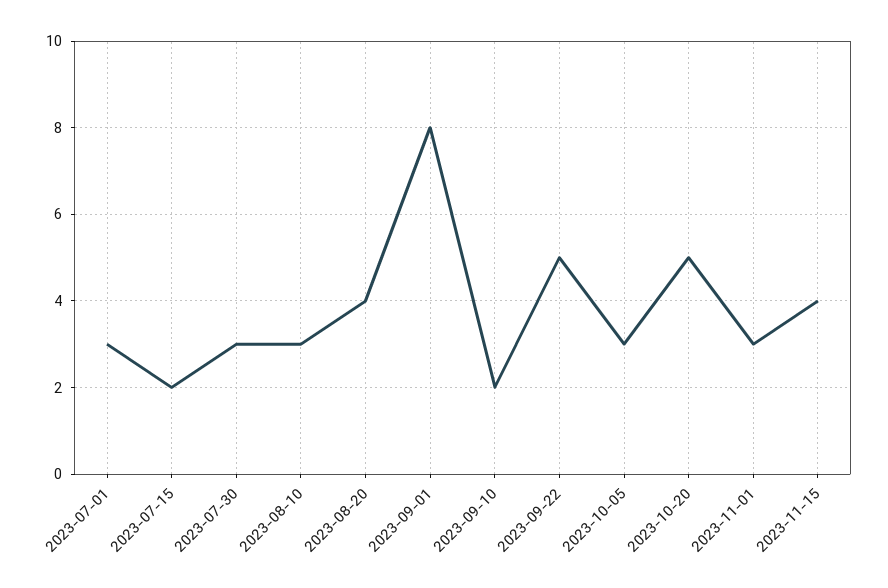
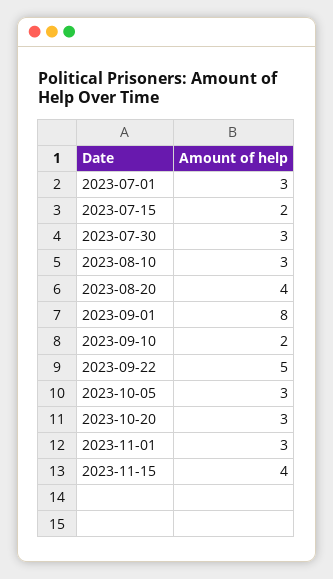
2023-10-20: 5 -> 3

